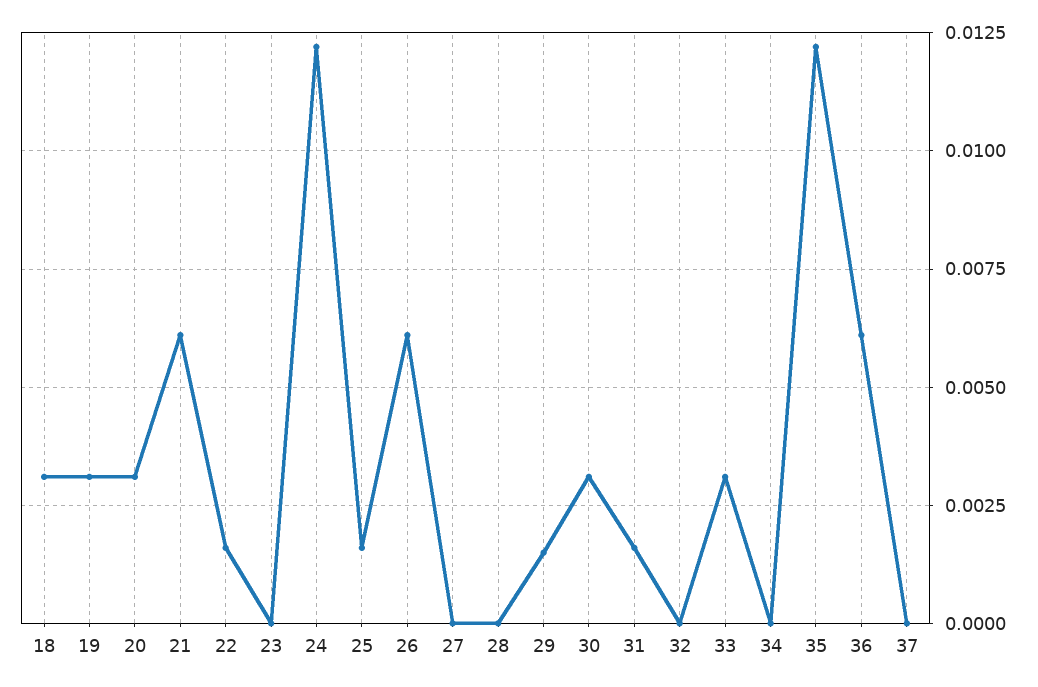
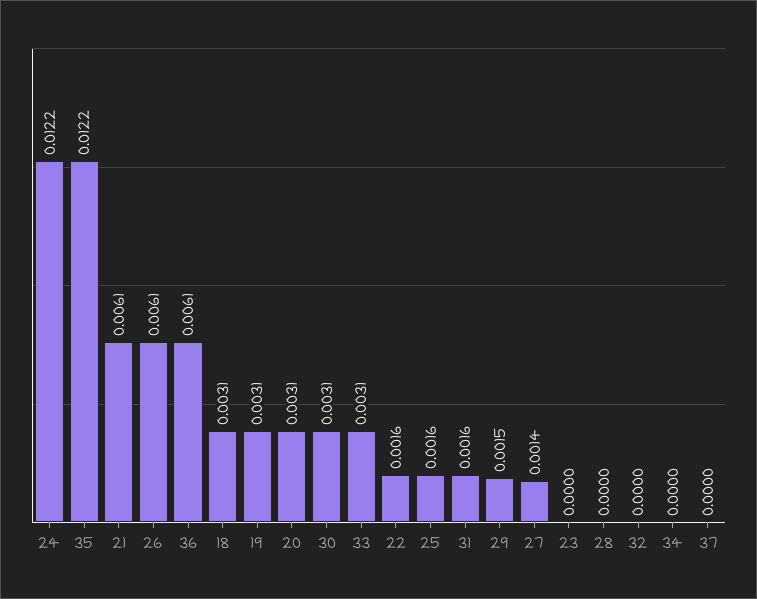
27: 0 -> 0.0014

